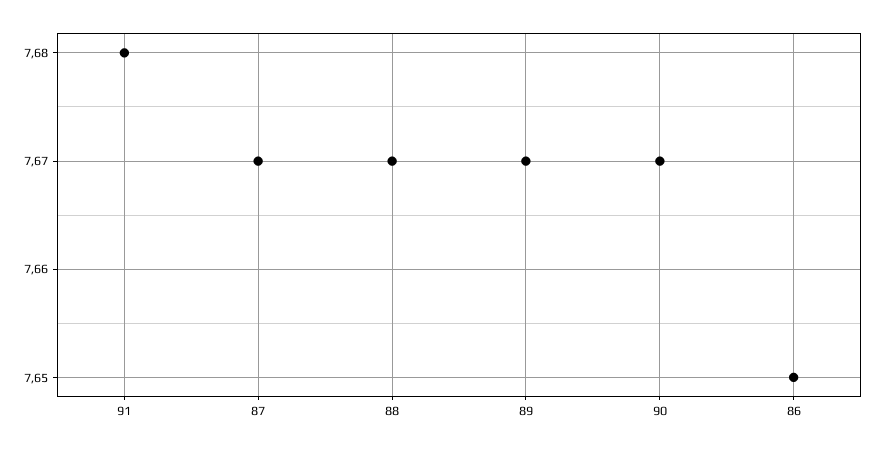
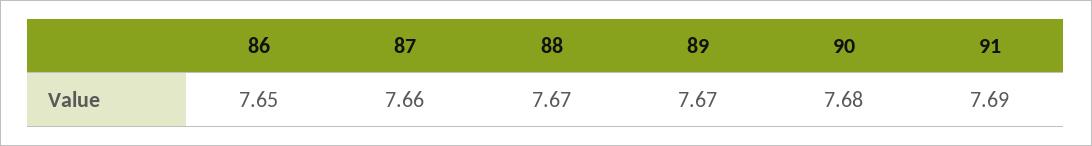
91: 7.68 -> 7.69
87: 7.67 -> 7.66
90: 7.67 -> 7.68

